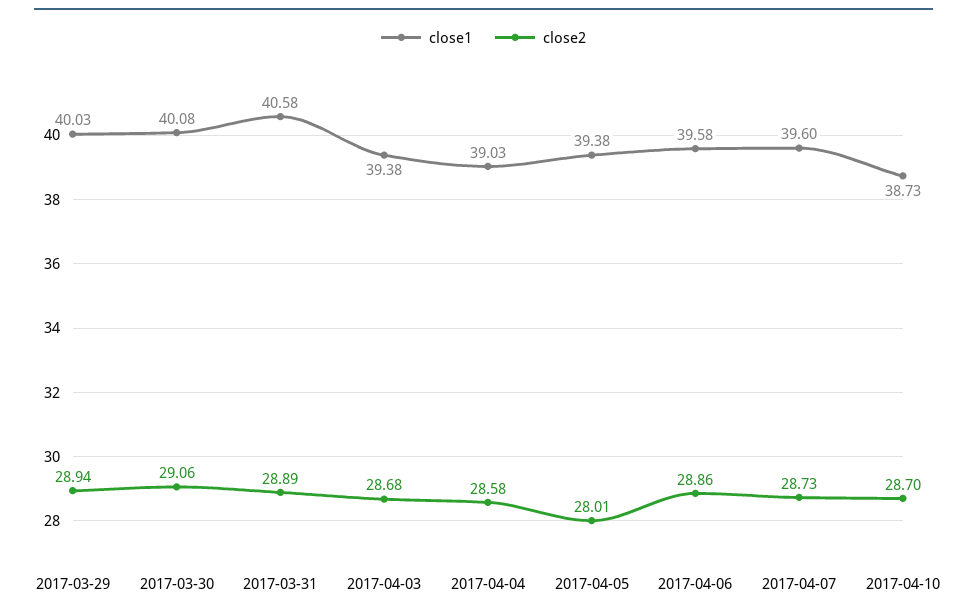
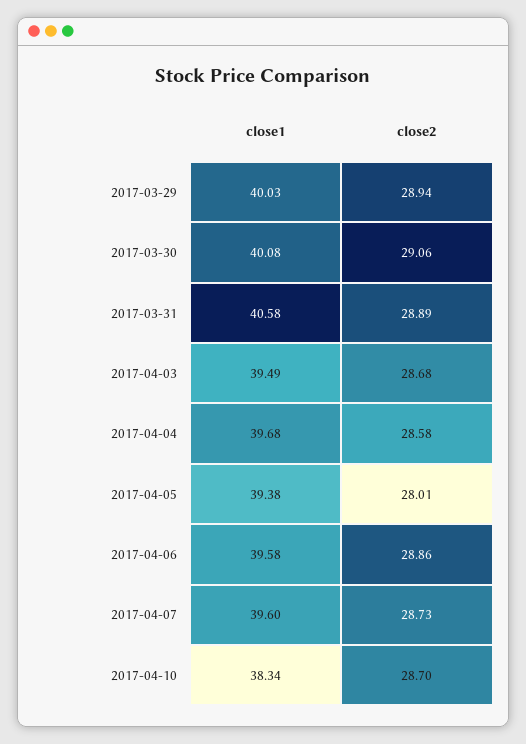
close1, 2017-04-03: 39.38 -> 39.49
close1, 2017-04-04: 39.03 -> 39.68
close1, 2017-04-10: 38.73 -> 38.34

